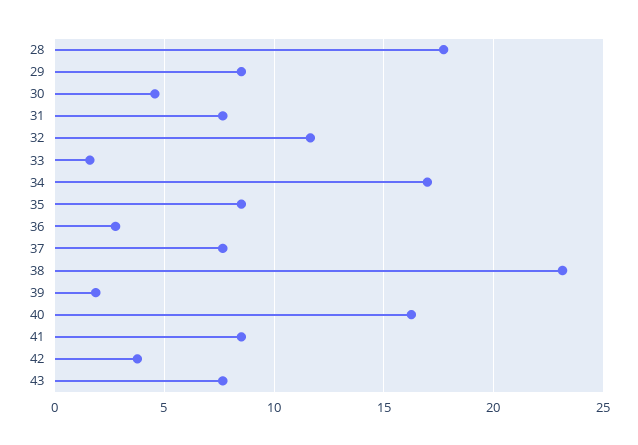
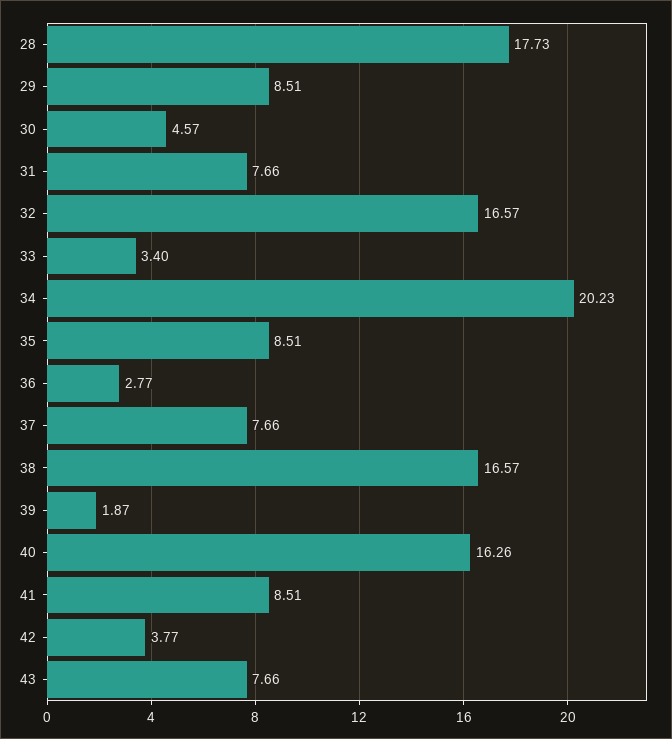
32: 11.5 -> 16.57
33: 1.5 -> 3.4
34: 17 -> 20.23
38: 23 -> 16.57

